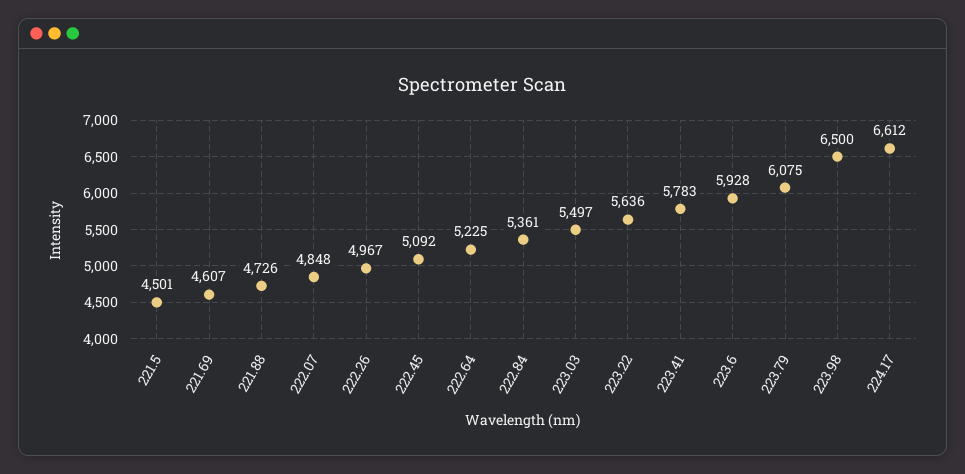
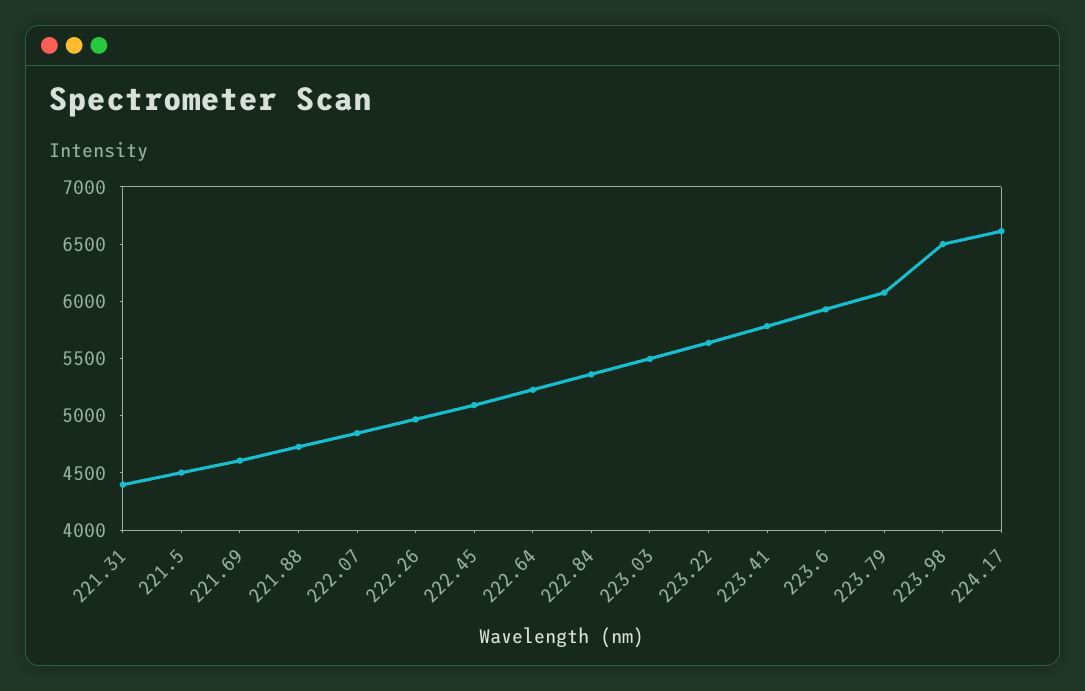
221.31: none -> 4400

